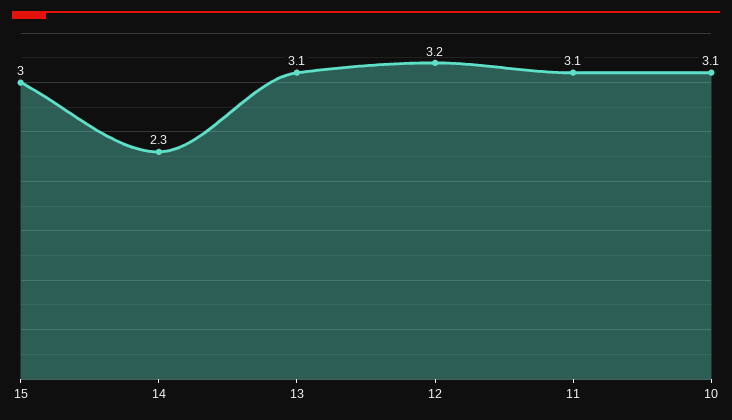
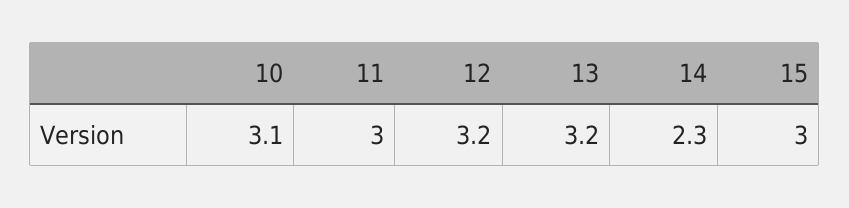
13: 3.1 -> 3.2
11: 3.1 -> 3

